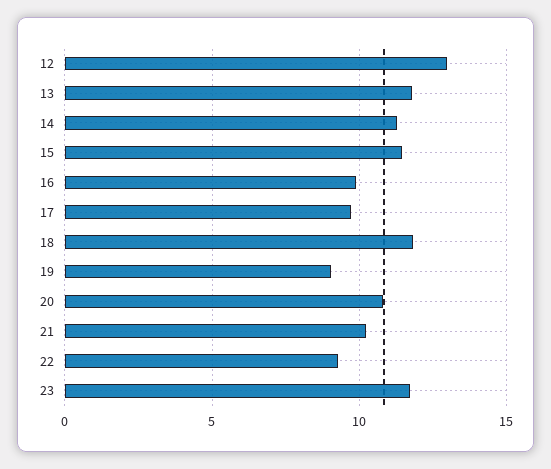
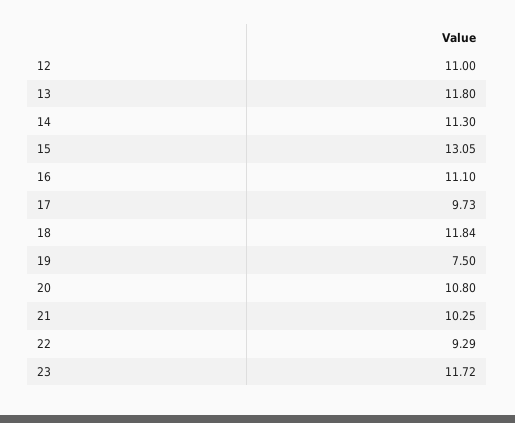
12: 13 -> 11
15: 11.5 -> 13.05
16: 10 -> 11.1
19: 9 -> 7.5

